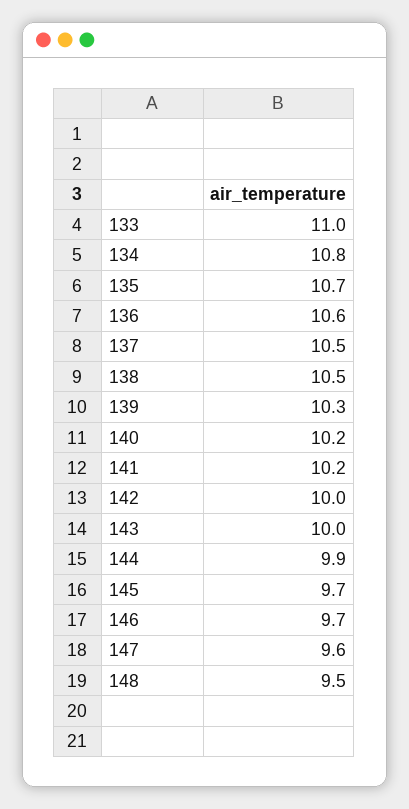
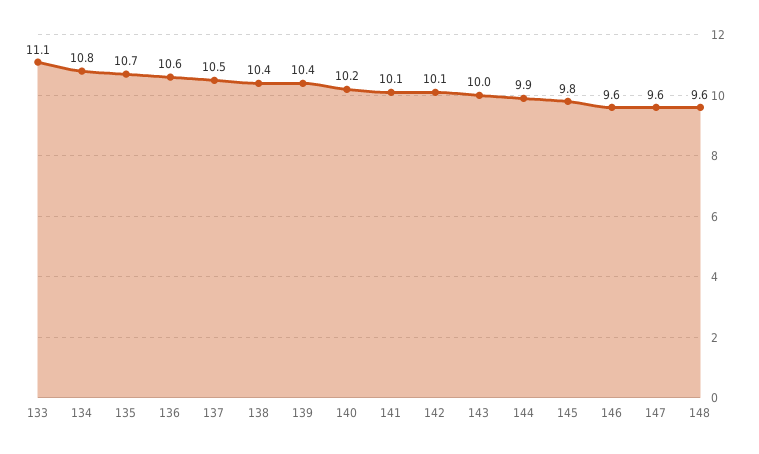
133: 11 -> 11.1
138: 10.5 -> 10.4
139: 10.3 -> 10.4
141: 10.2 -> 10.1
142: 10 -> 10.1
145: 9.7 -> 9.8
146: 9.7 -> 9.6
148: 9.5 -> 9.6

